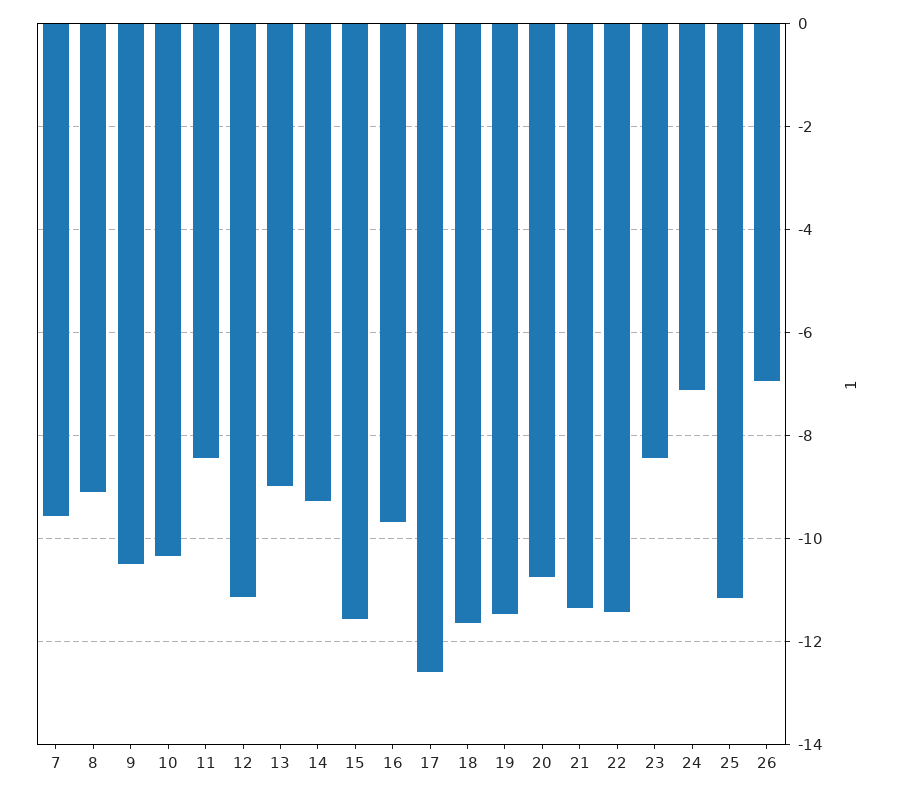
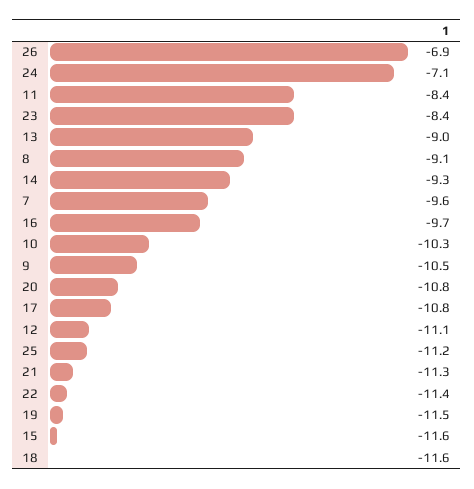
17: -12.6 -> -10.8

